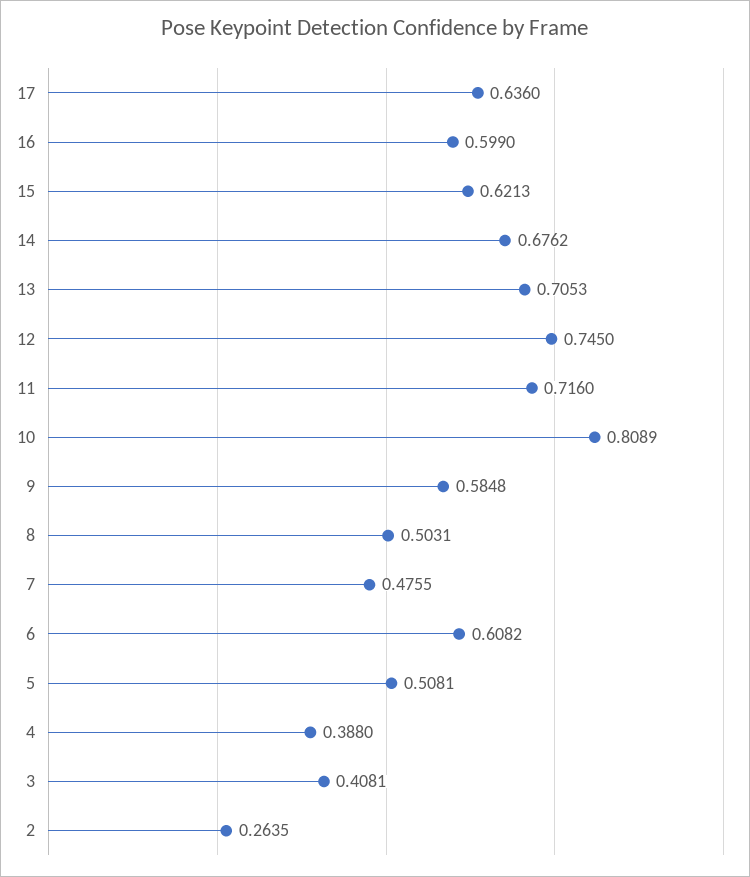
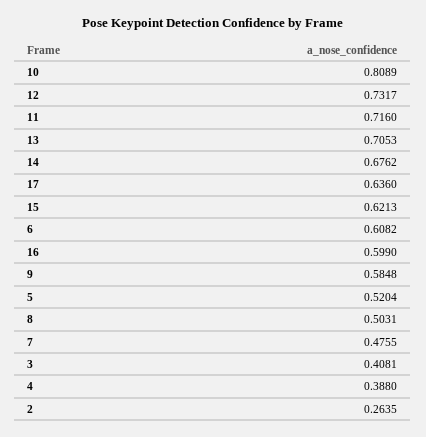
12: 0.745 -> 0.7317
5: 0.5081 -> 0.5204

